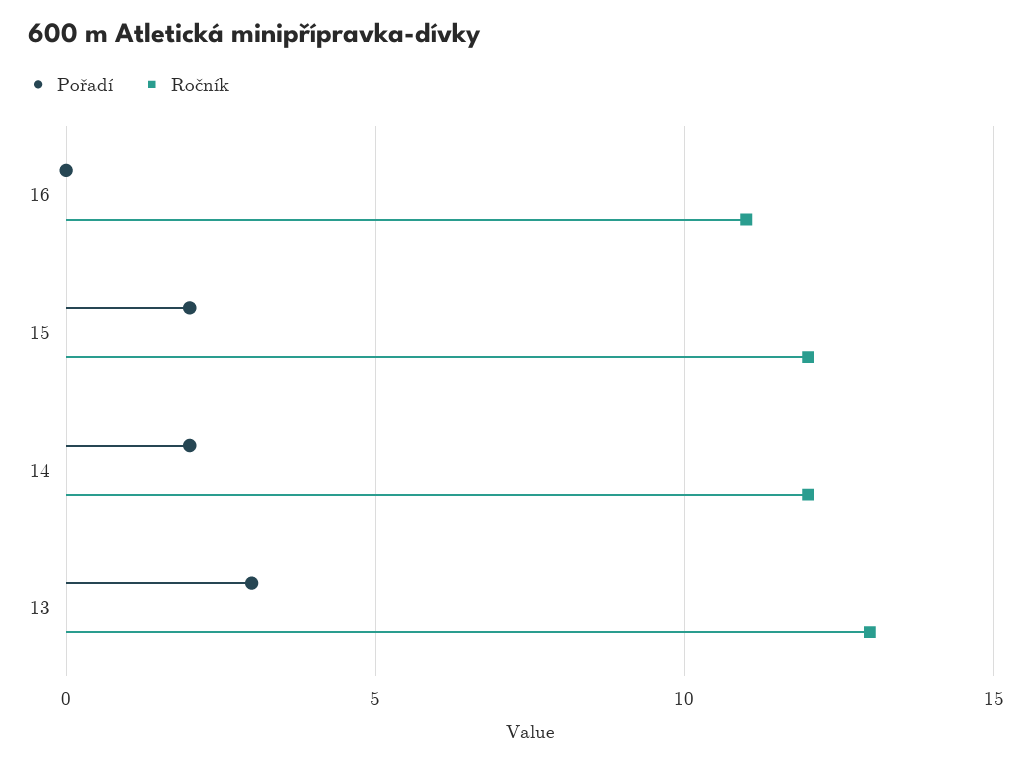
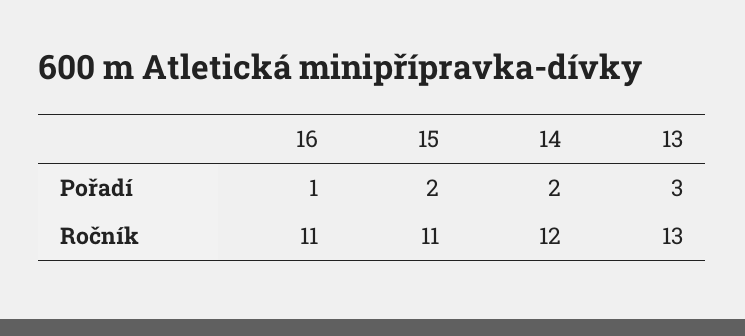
Pořadí, 16: 0 -> 1
Ročník, 15: 12 -> 11

